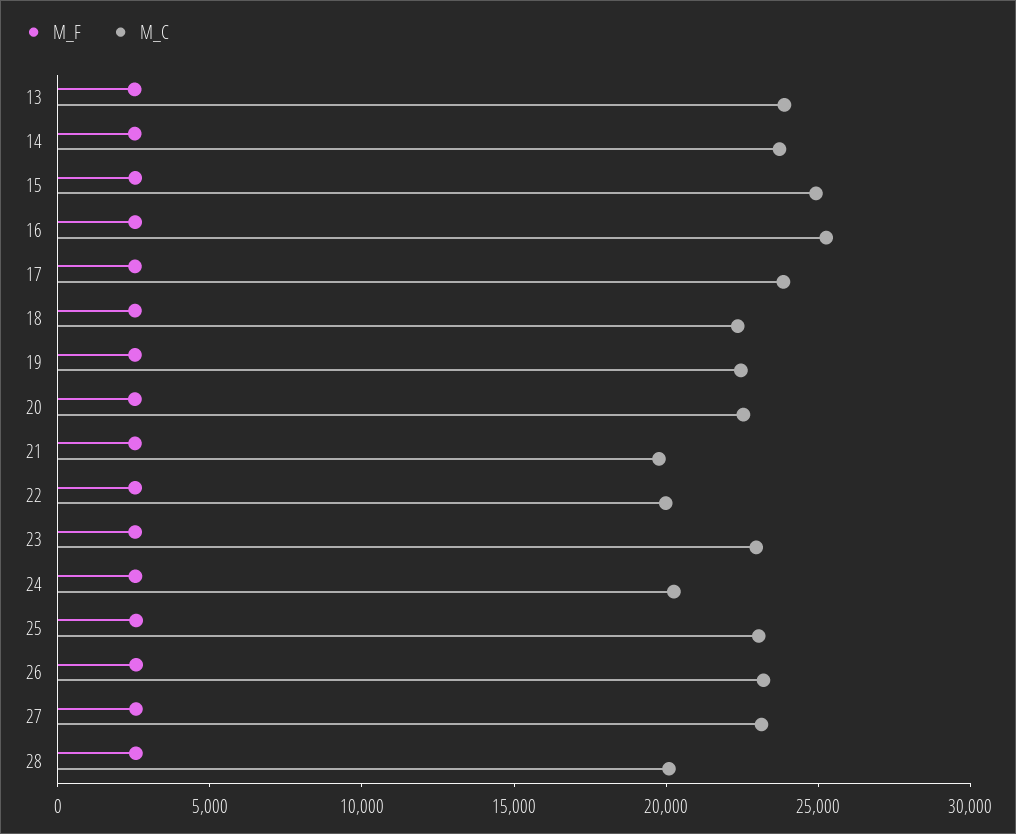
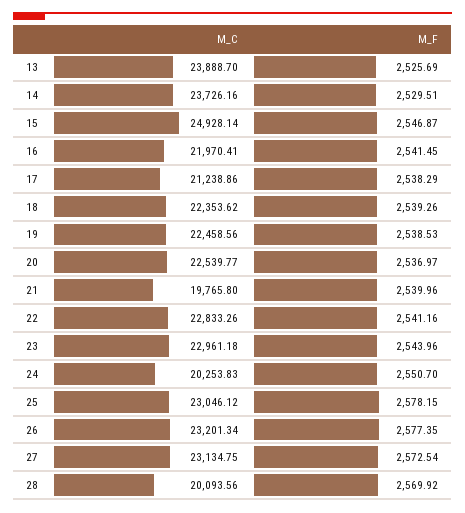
M_C, 16: 25000 -> 21970.41
M_C, 17: 24000 -> 21238.86
M_C, 22: 20000 -> 22833.26

